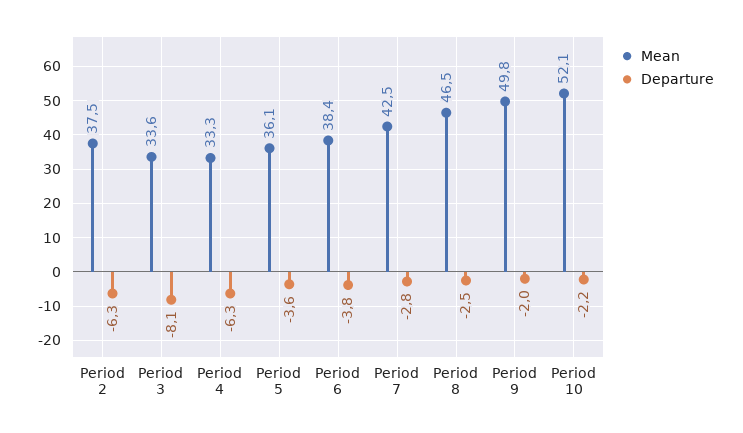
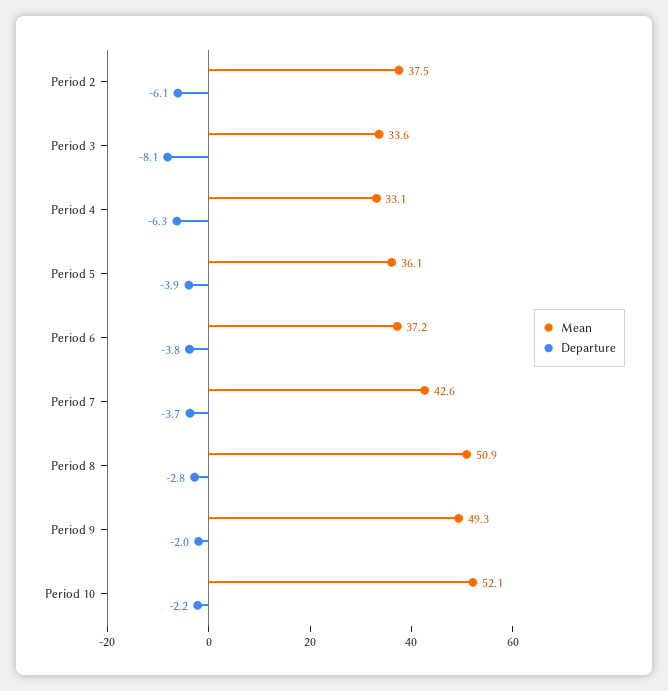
Departure, Period 2: -6.3 -> -6.1
Mean, Period 4: 33.3 -> 33.1
Departure, Period 5: -3.6 -> -3.9
Mean, Period 6: 38.4 -> 37.2
Mean, Period 7: 42.5 -> 42.6
Departure, Period 7: -2.8 -> -3.7
Mean, Period 8: 46.5 -> 50.9
Departure, Period 8: -2.5 -> -2.8
Mean, Period 9: 49.8 -> 49.3

